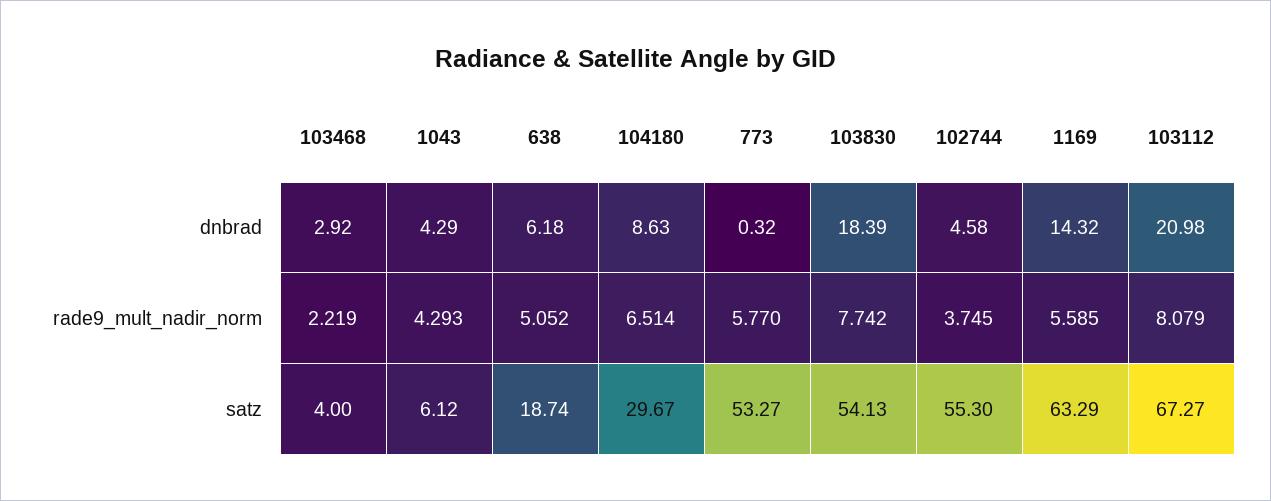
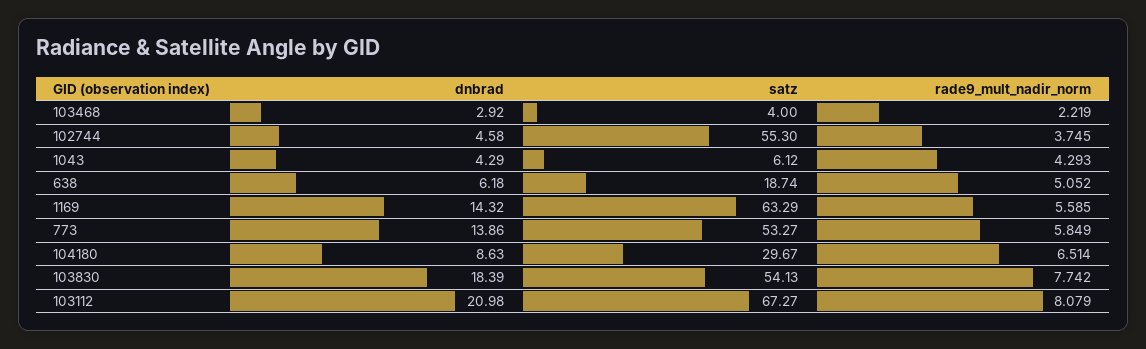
773, dnbrad: 0.32 -> 13.86
773, rade9_mult_nadir_norm: 5.77 -> 5.849

